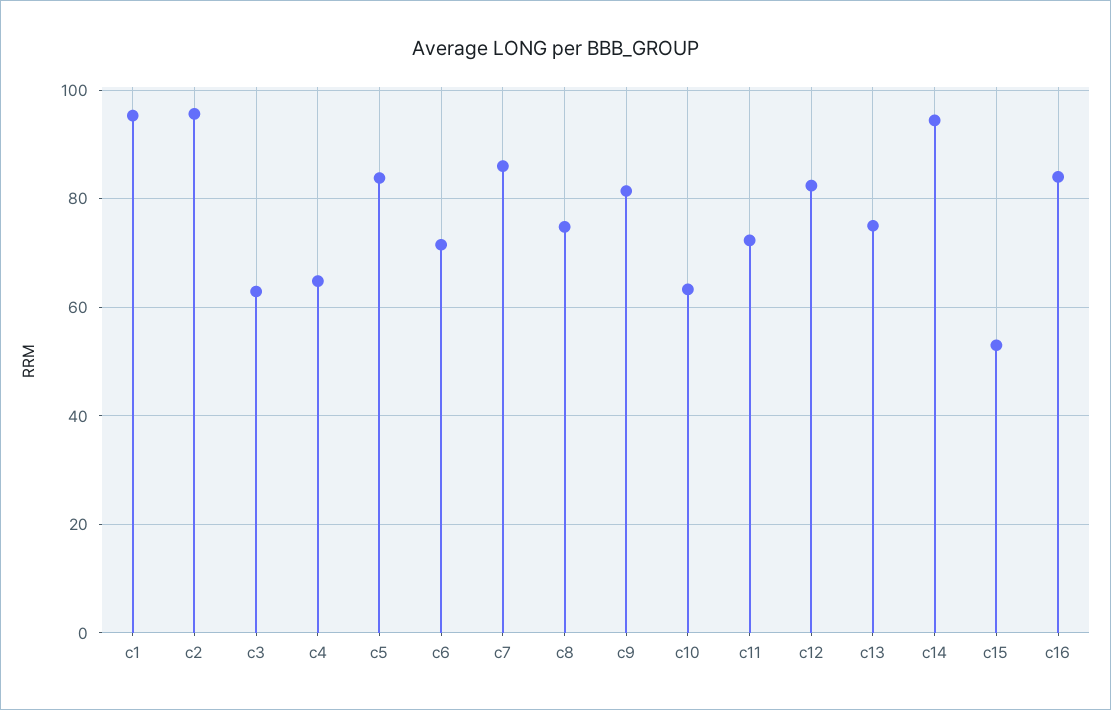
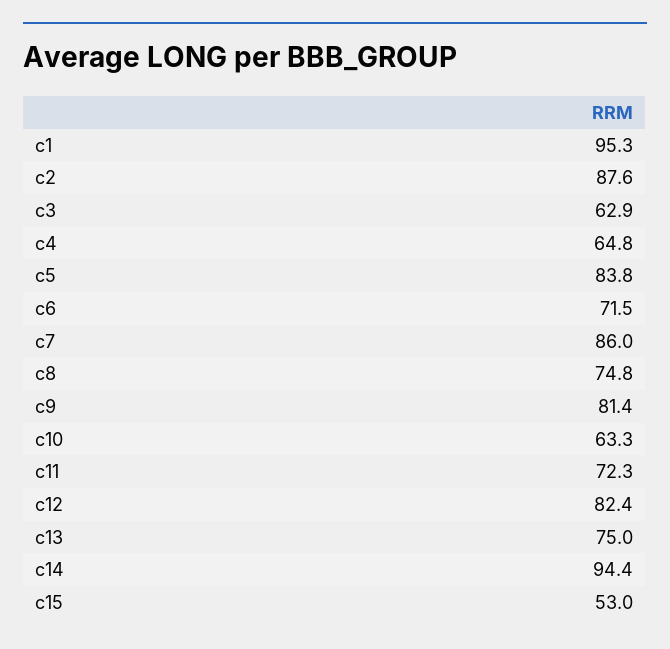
c2: 96 -> 87.6
c16: 84 -> none

